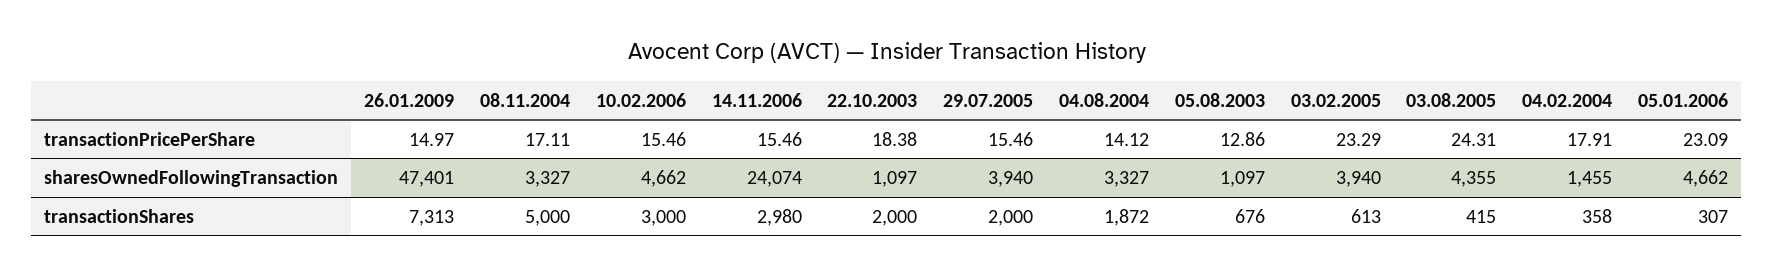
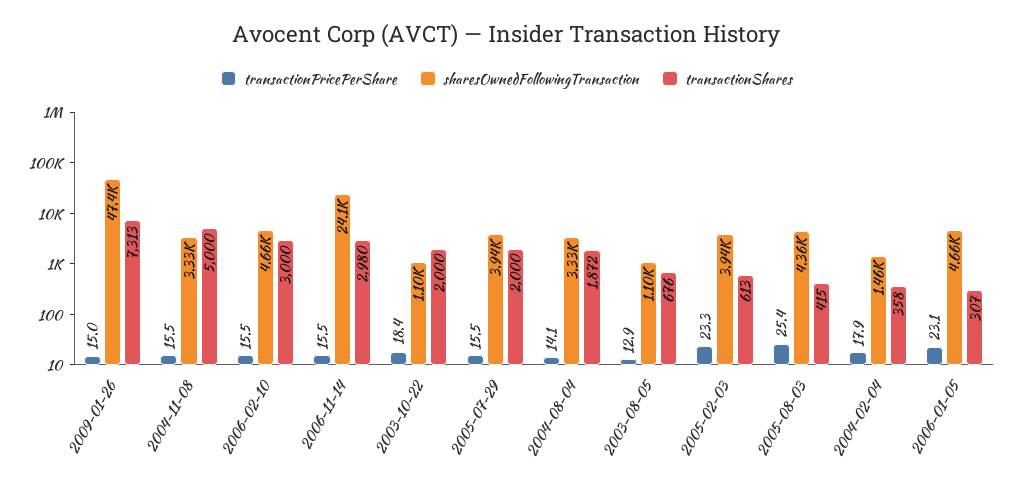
transactionPricePerShare, 08.11.2004: 17.11 -> 15.5
transactionPricePerShare, 03.08.2005: 24.31 -> 25.4

